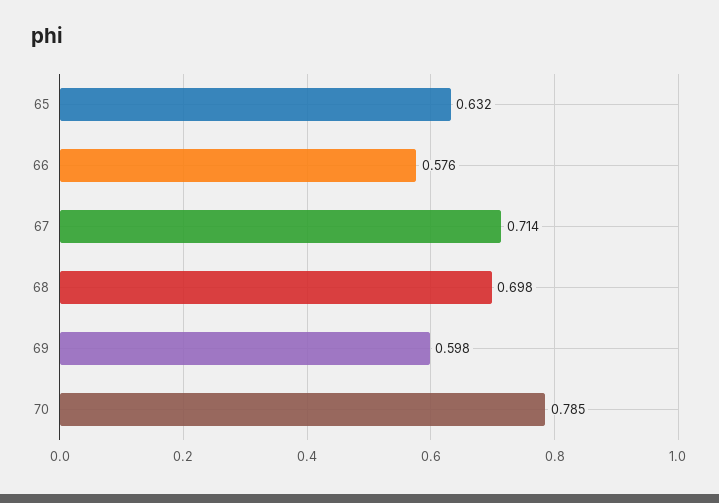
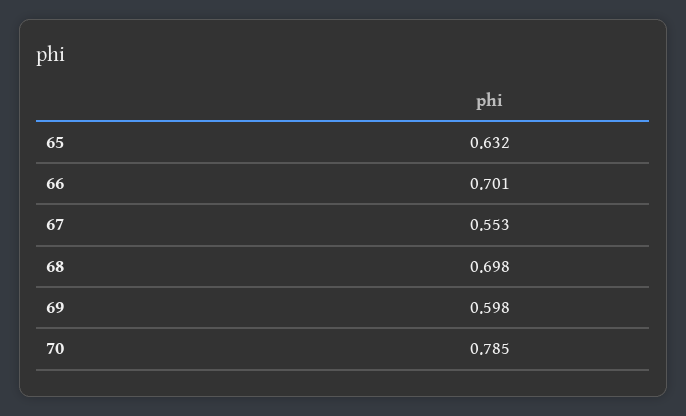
66: 0.576 -> 0.701
67: 0.714 -> 0.553

